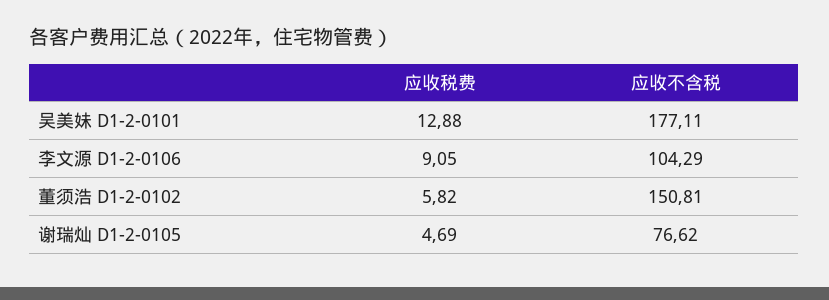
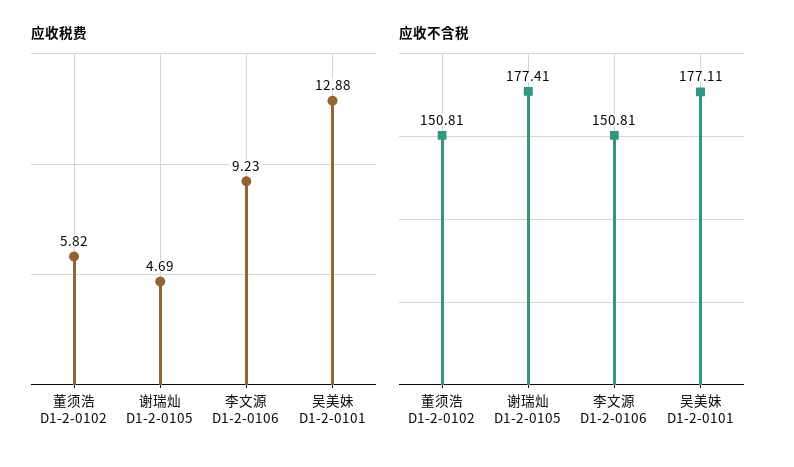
应收税费, 李文源 D1-2-0106: 9.05 -> 9.23
应收不含税, 李文源 D1-2-0106: 104.29 -> 150.81
应收不含税, 谢瑞灿 D1-2-0105: 76.62 -> 177.41

